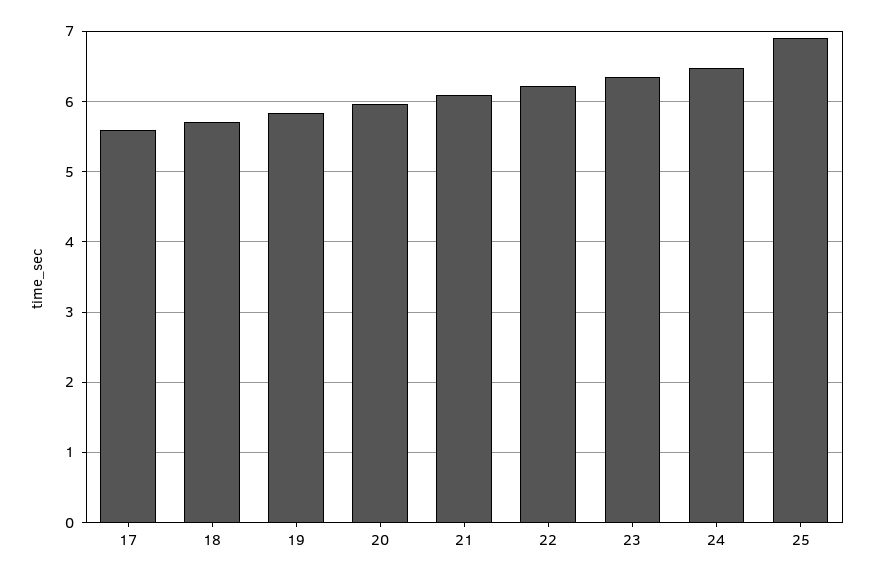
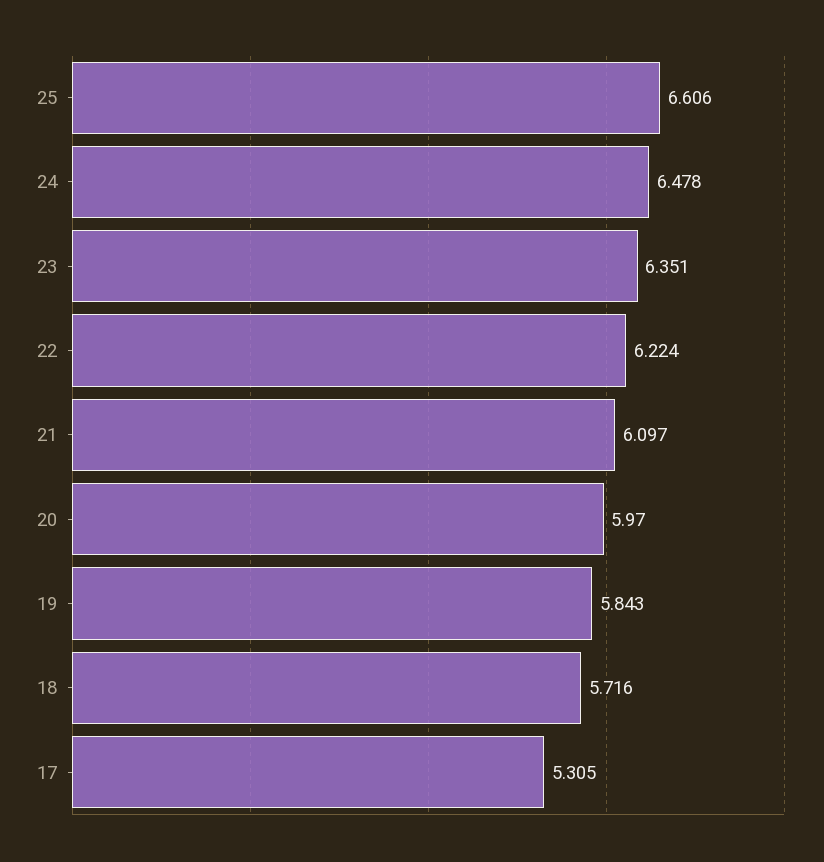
17: 5.6 -> 5.305
25: 6.9 -> 6.606

